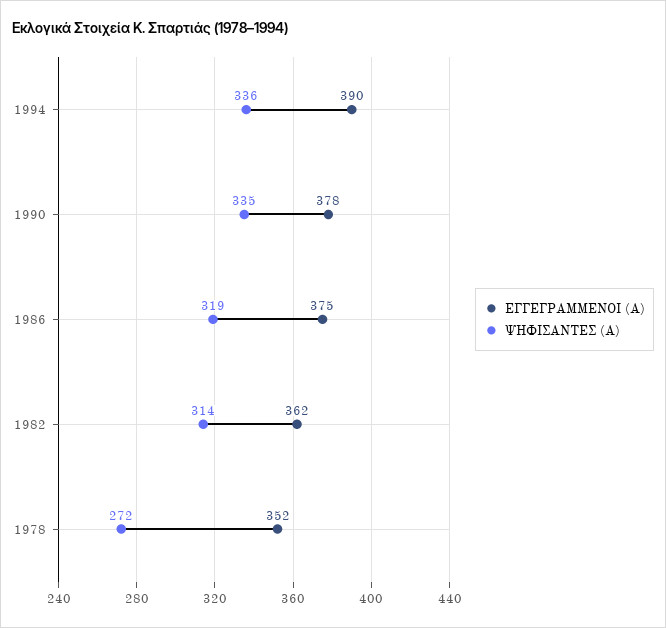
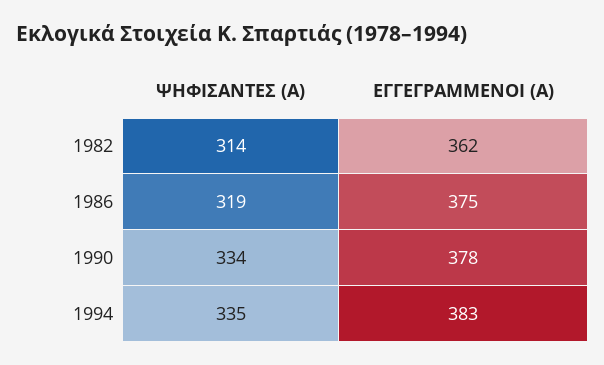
ΕΓΓΕΓΡΑΜΜΕΝΟΙ (Α), 1994: 390 -> 383
ΨΗΦΙΣΑΝΤΕΣ (Α), 1994: 336 -> 335
ΨΗΦΙΣΑΝΤΕΣ (Α), 1990: 335 -> 334
ΕΓΓΕΓΡΑΜΜΕΝΟΙ (Α), 1978: 352 -> none
ΨΗΦΙΣΑΝΤΕΣ (Α), 1978: 272 -> none

